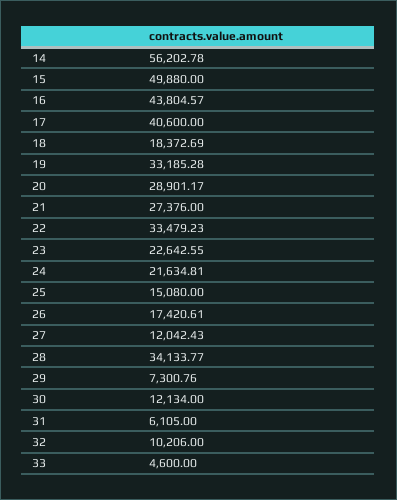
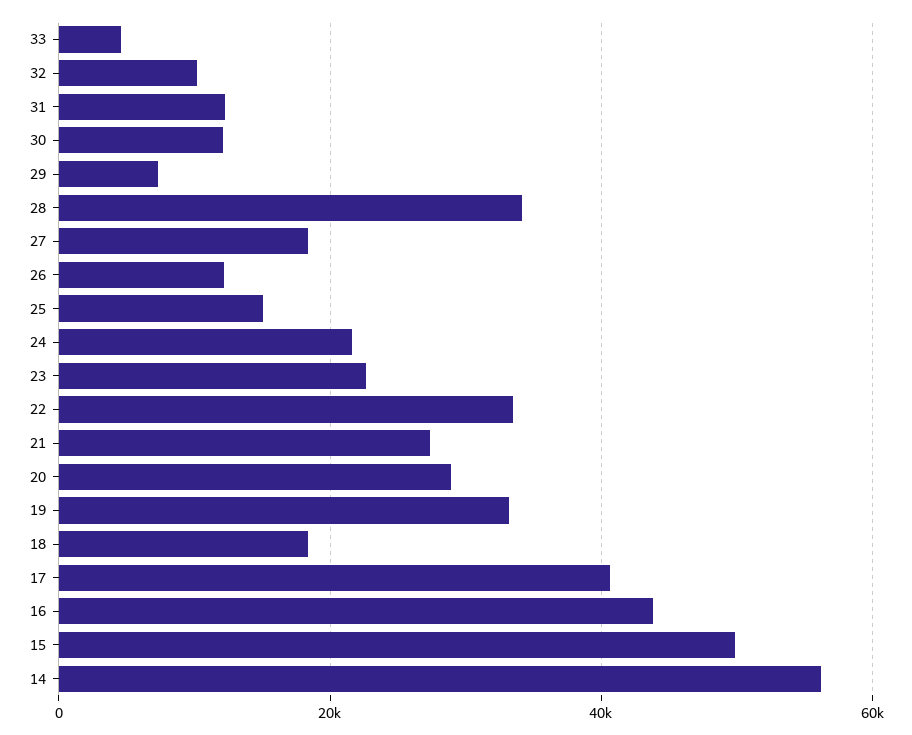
26: 17420.61 -> 12000
27: 12042.43 -> 18000
31: 6105 -> 12000

